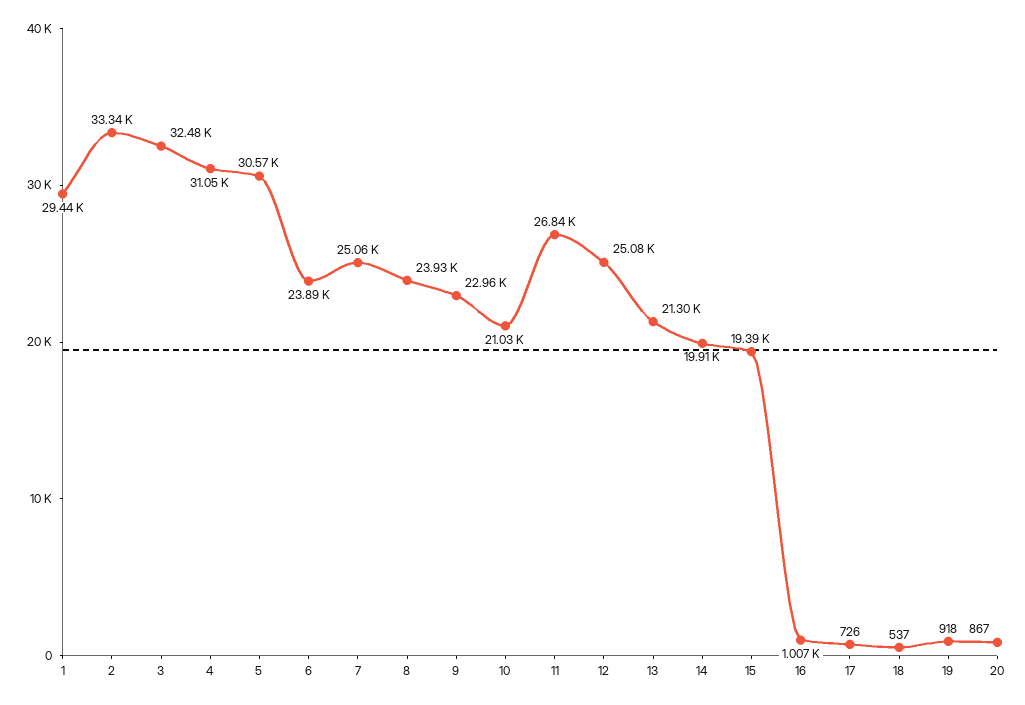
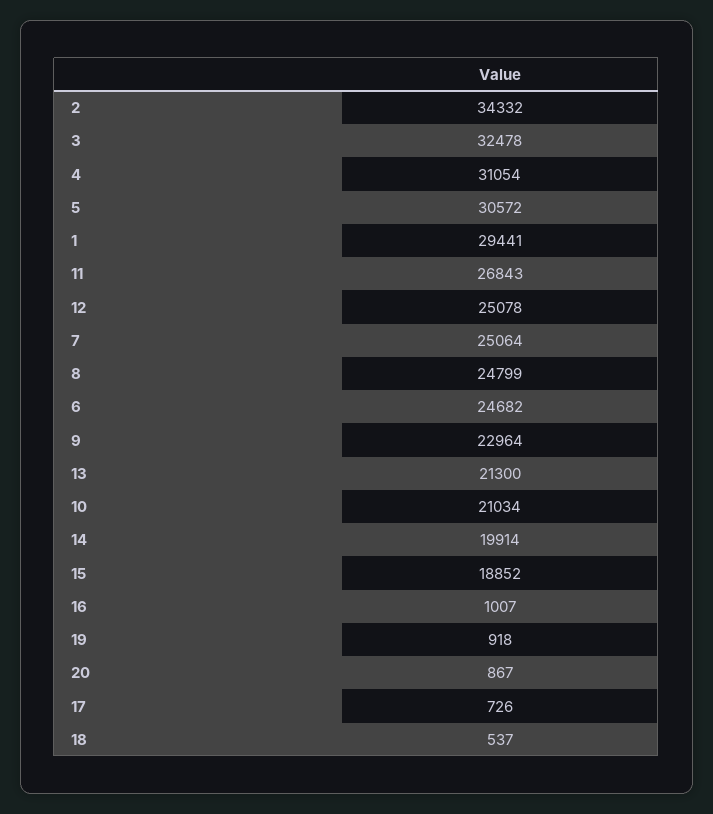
2: 33340 -> 34332
6: 23890 -> 24682
8: 23930 -> 24799
15: 19390 -> 18852

